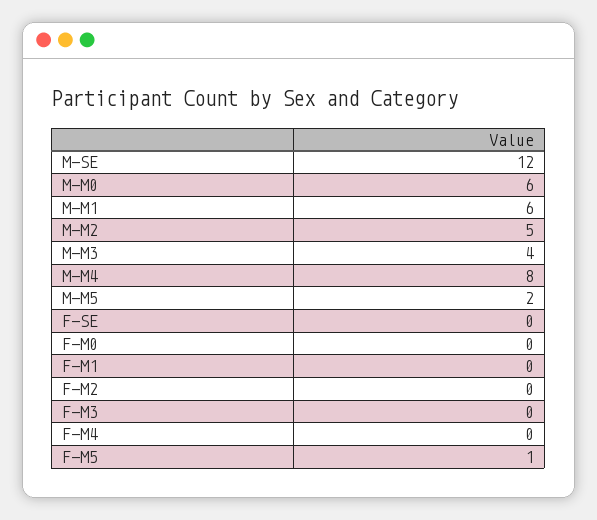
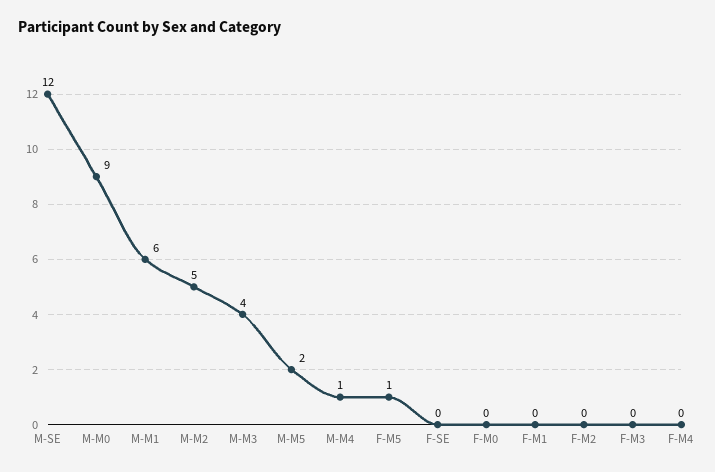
M-M0: 6 -> 9
M-M4: 8 -> 1

